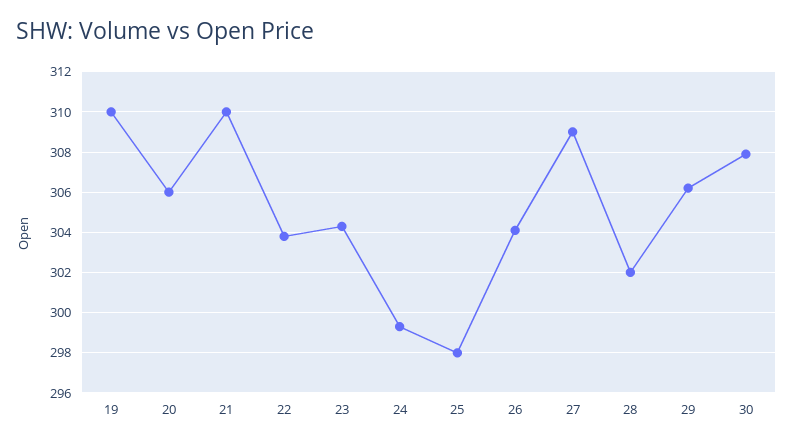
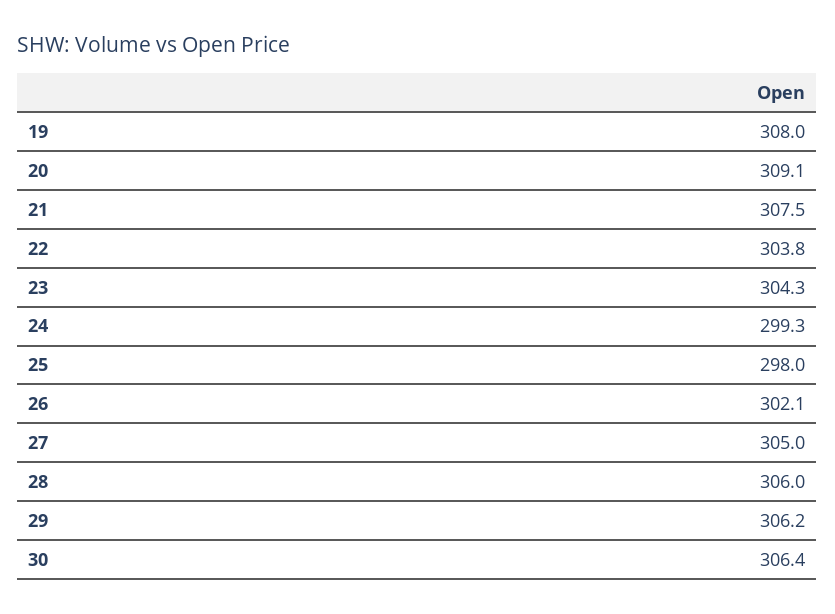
19: 310 -> 308
20: 306 -> 309.1
21: 310 -> 307.5
26: 304 -> 302.1
27: 309 -> 305
28: 302 -> 306
30: 308 -> 306.4

